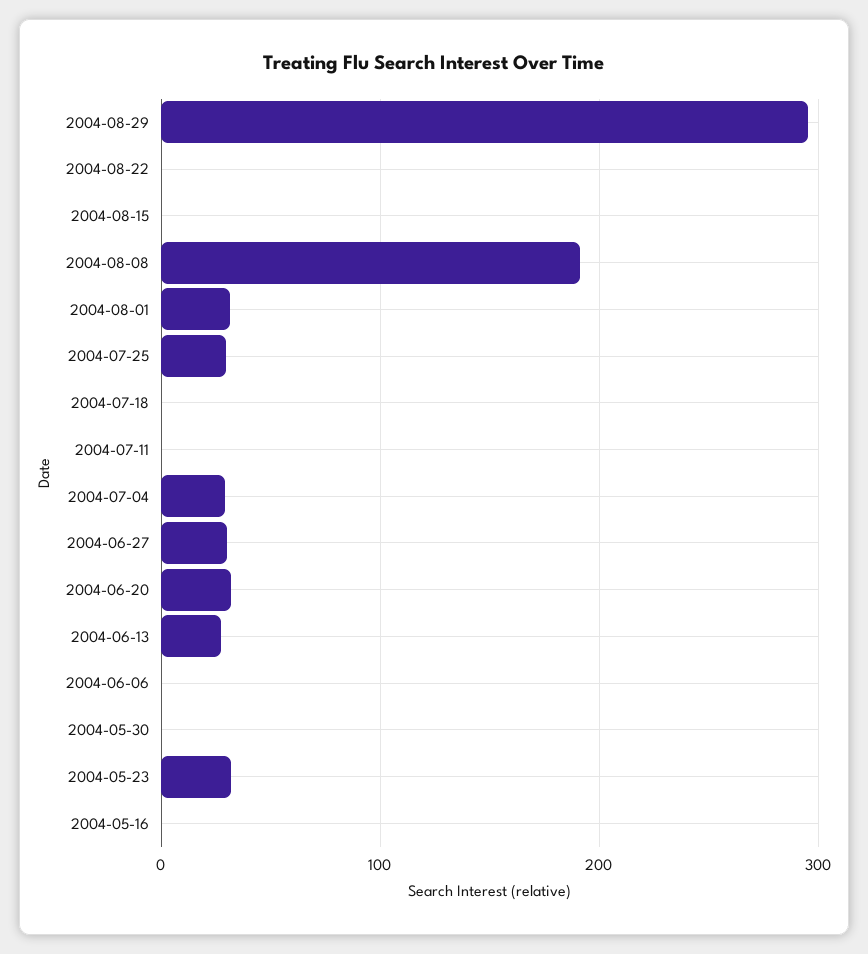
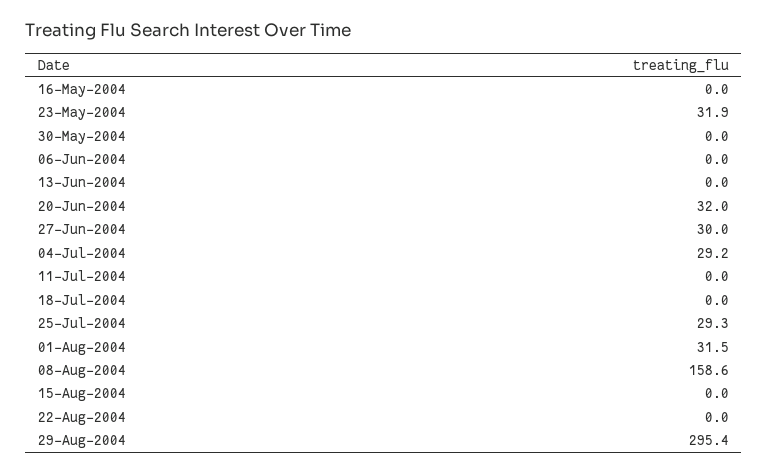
2004-08-08: 190 -> 158.6
2004-06-13: 30 -> 0

